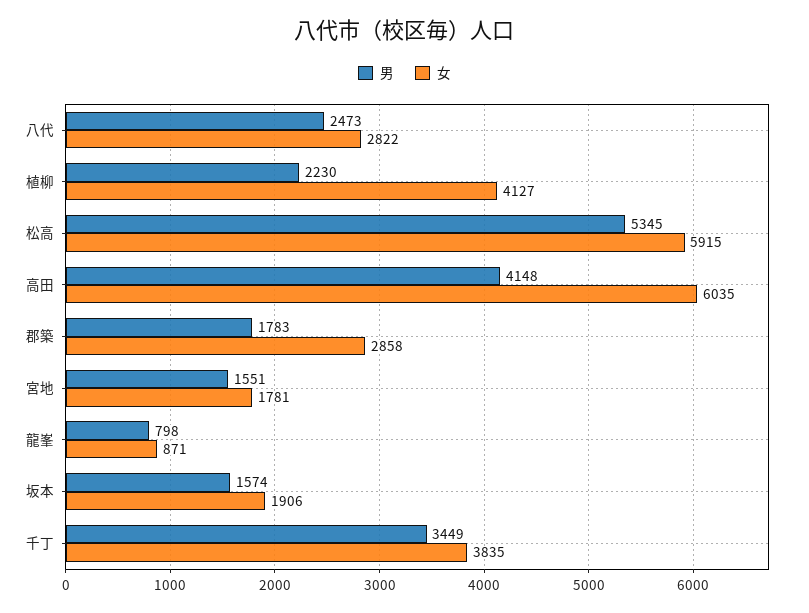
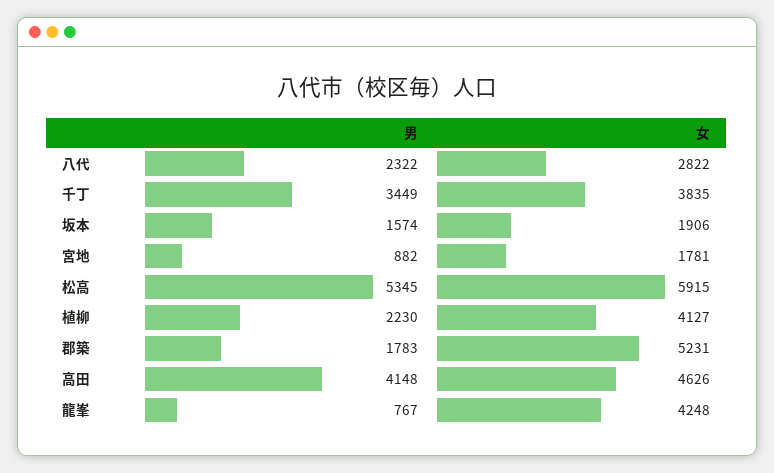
男, 八代: 2473 -> 2322
女, 高田: 6035 -> 4626
女, 郡築: 2858 -> 5231
男, 宮地: 1551 -> 882
男, 龍峯: 798 -> 767
女, 龍峯: 871 -> 4248

